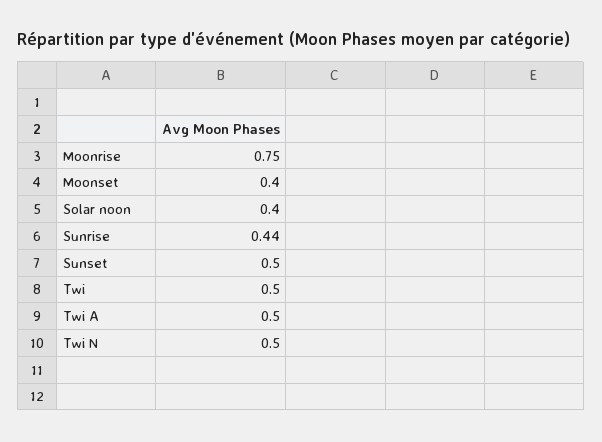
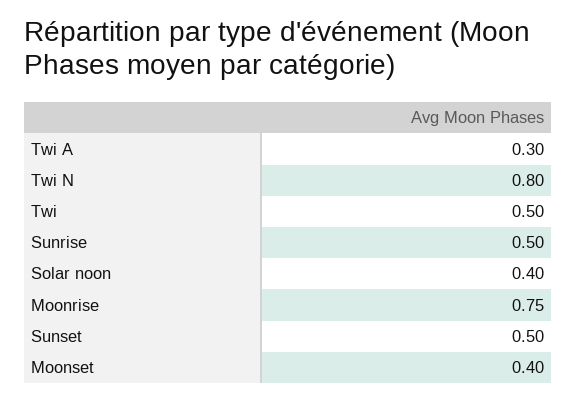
Sunrise: 0.44 -> 0.5
Twi A: 0.5 -> 0.3
Twi N: 0.5 -> 0.8

